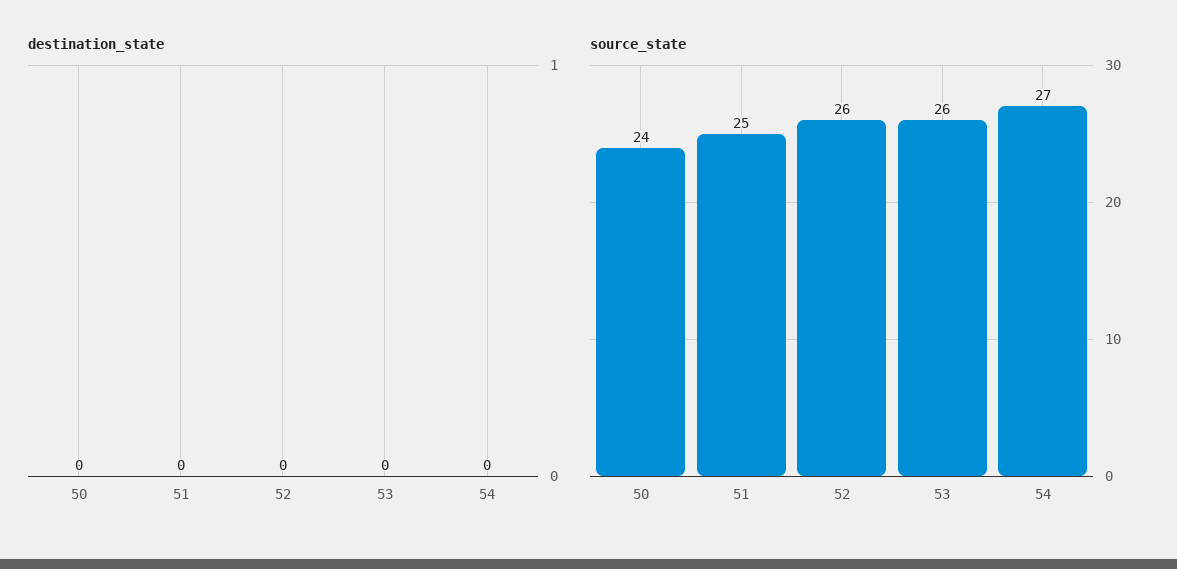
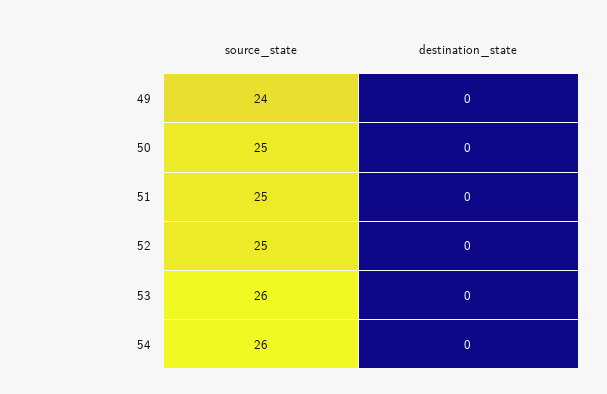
source_state, 50: 24 -> 25
source_state, 52: 26 -> 25
source_state, 54: 27 -> 26
source_state, 49: none -> 24
destination_state, 49: none -> 0

